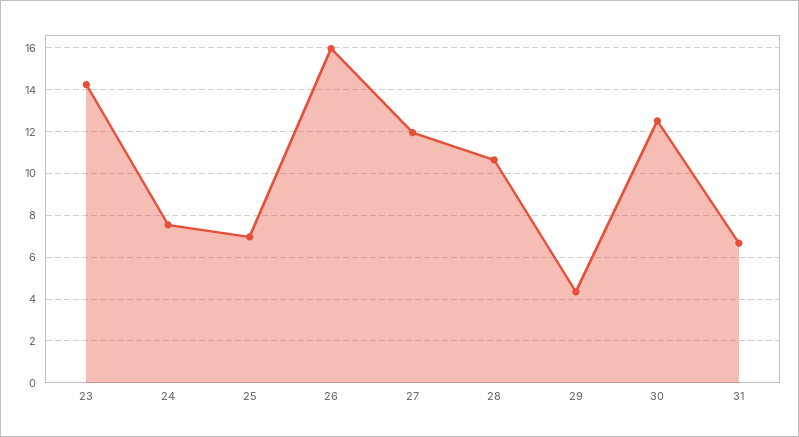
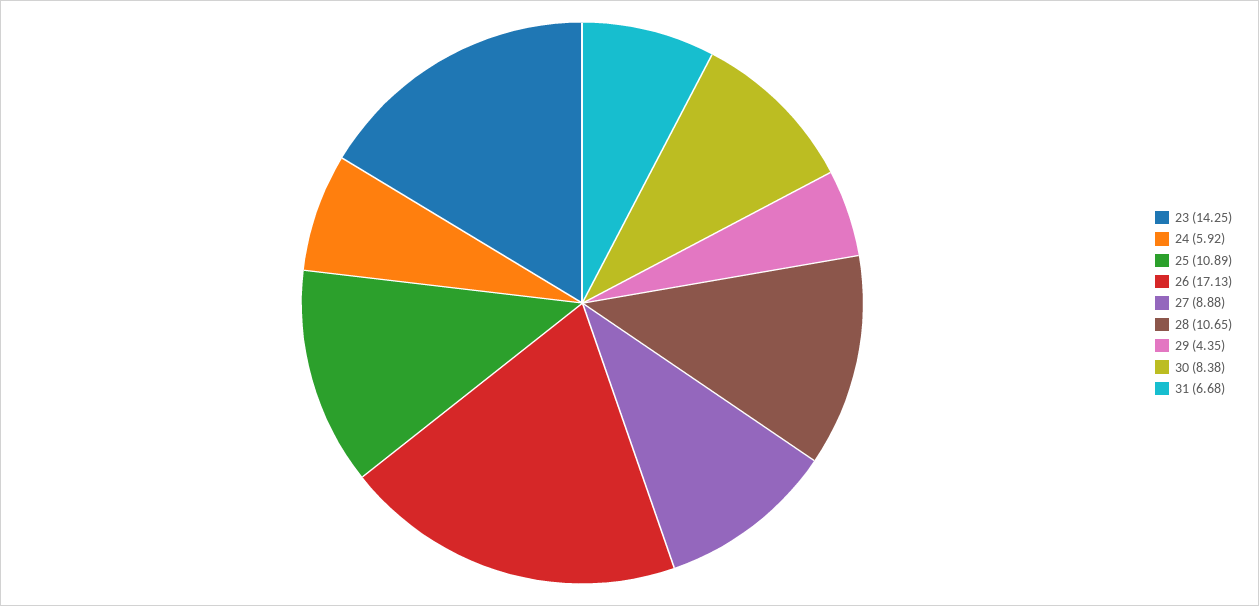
24: 7.5 -> 5.92
25: 7 -> 10.89
26: 16 -> 17.13
27: 12 -> 8.88
30: 12.5 -> 8.38

